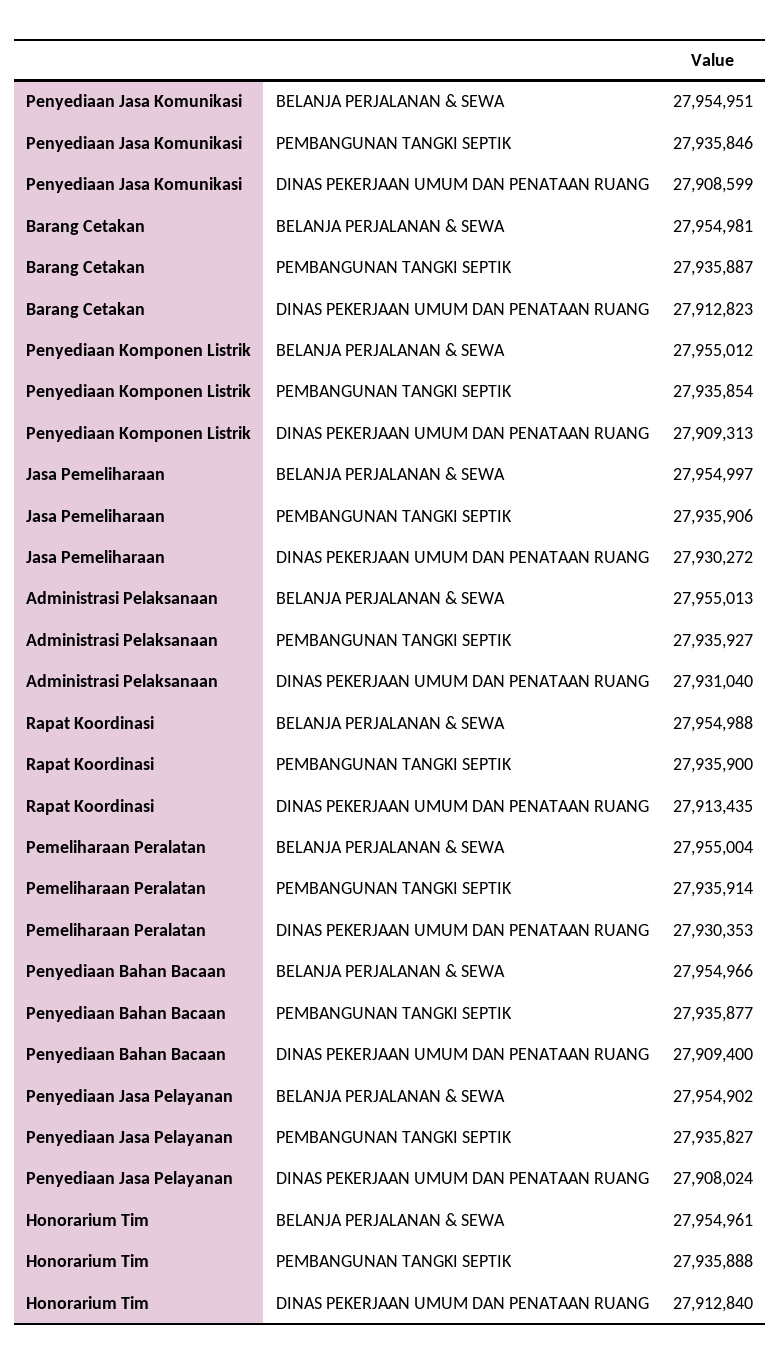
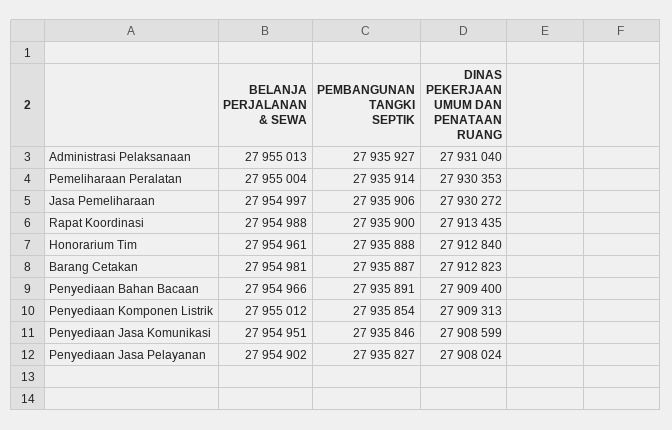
Penyediaan Bahan Bacaan, PEMBANGUNAN TANGKI SEPTIK: 27935877 -> 27935891

